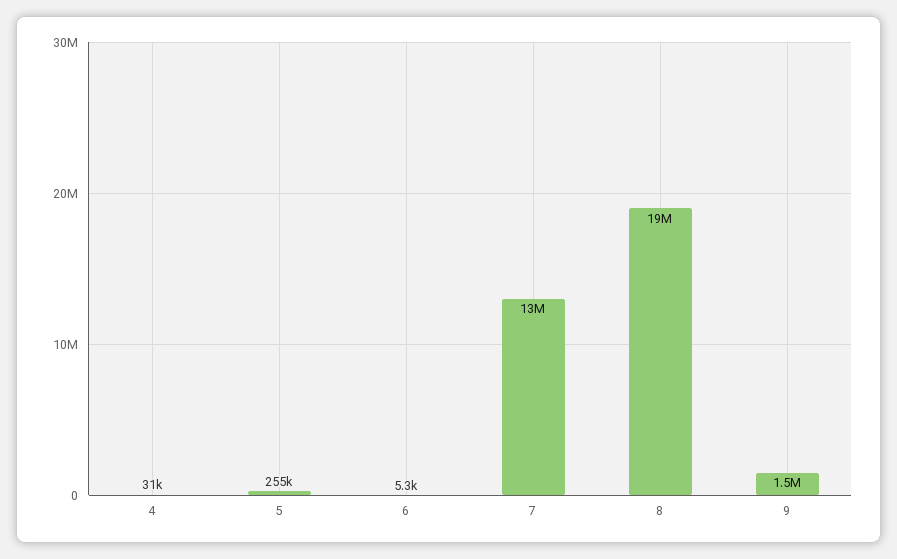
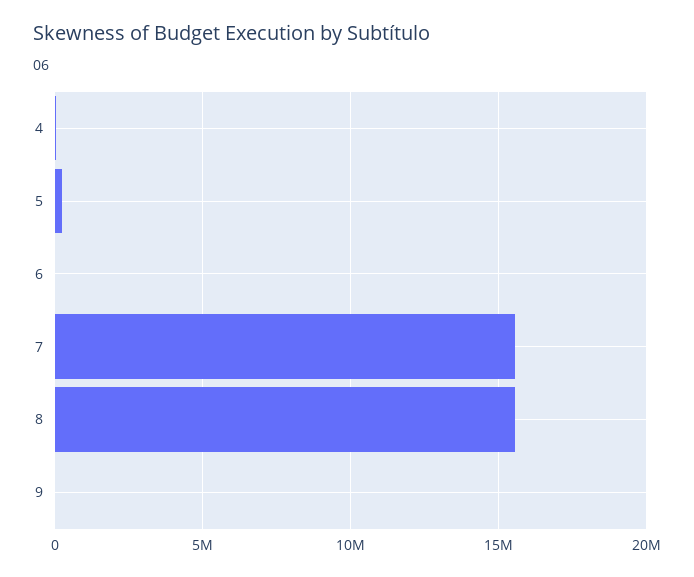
7: 13000000 -> 15500000
8: 19000000 -> 15500000
9: 1500000 -> 0

